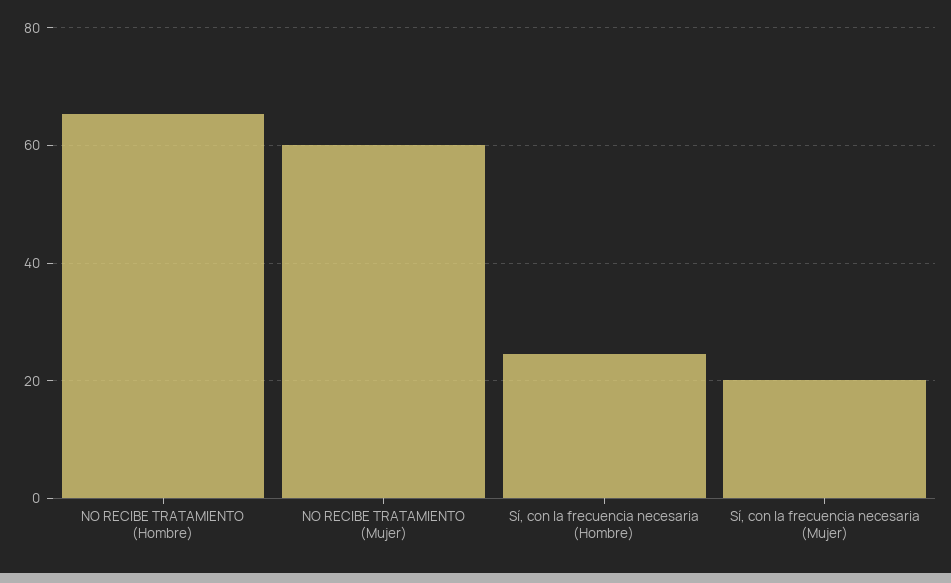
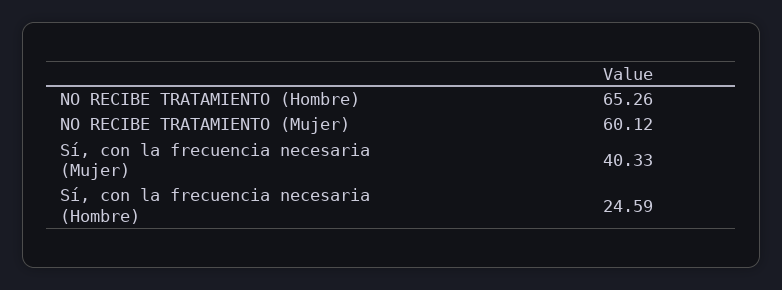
Sí, con la frecuencia necesaria (Mujer): 20 -> 40.33

